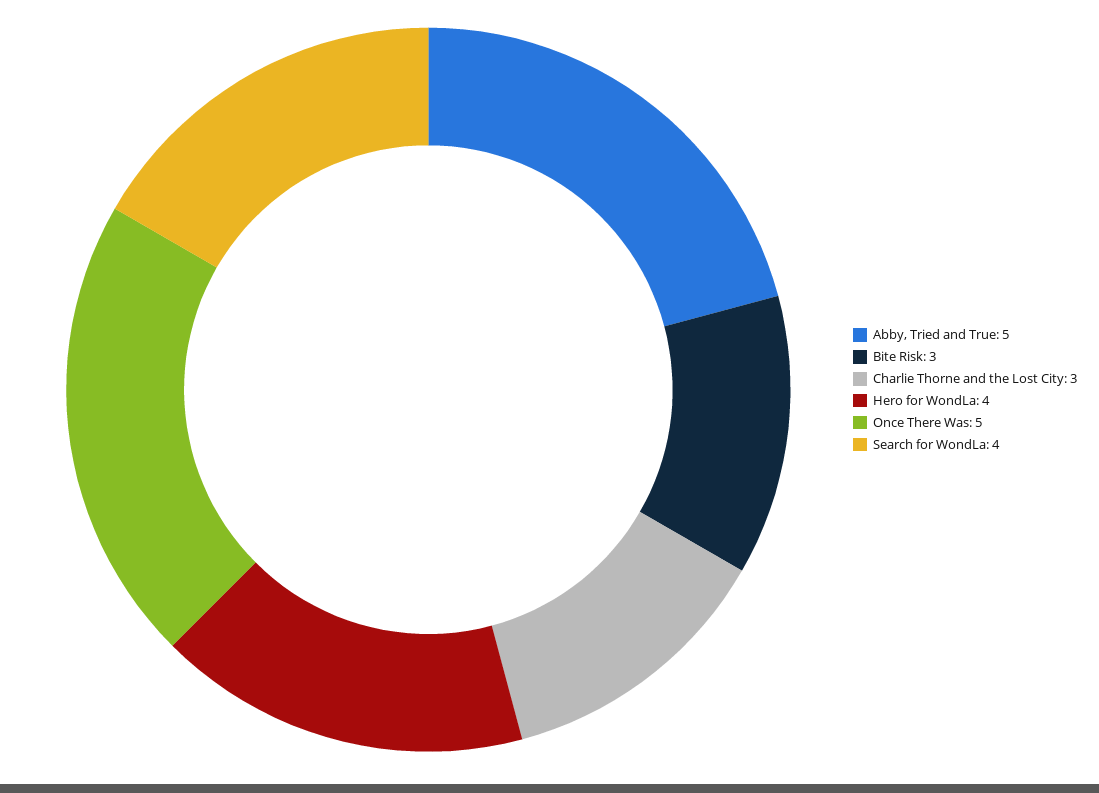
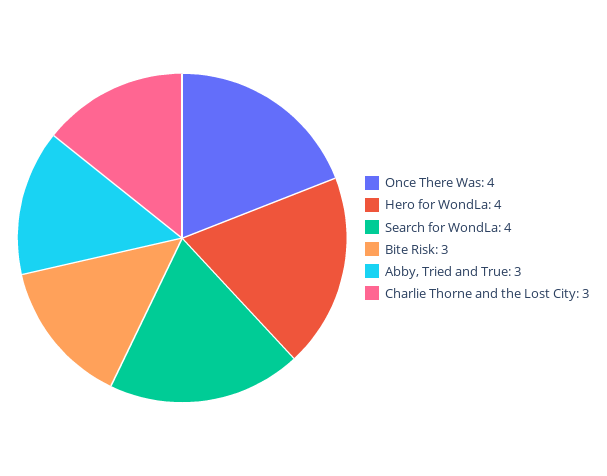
Abby, Tried and True: 5 -> 3
Once There Was: 5 -> 4

